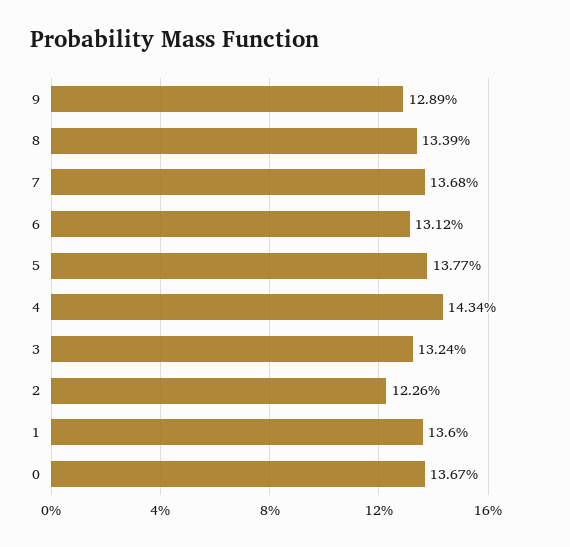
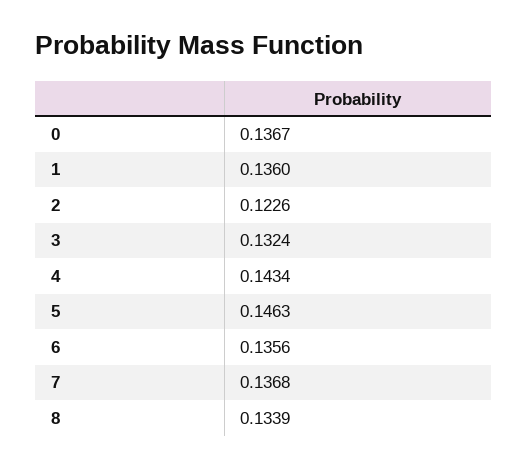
9: 0.1289 -> none
6: 0.1312 -> 0.1356
5: 0.1377 -> 0.1463

